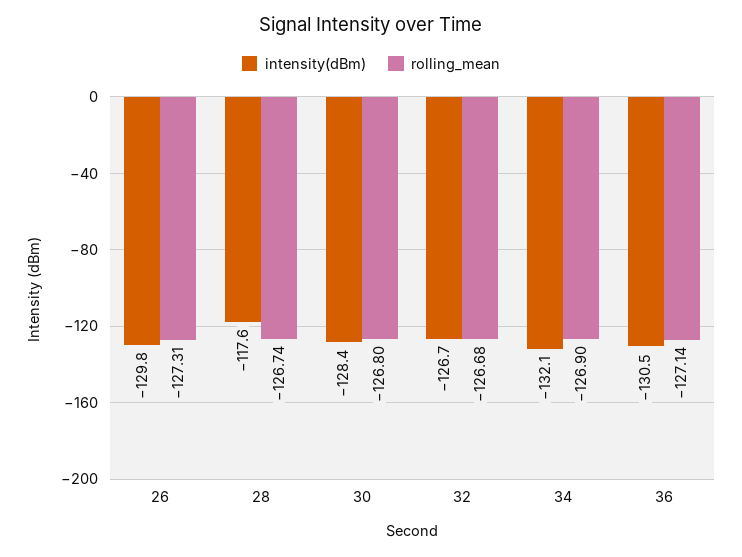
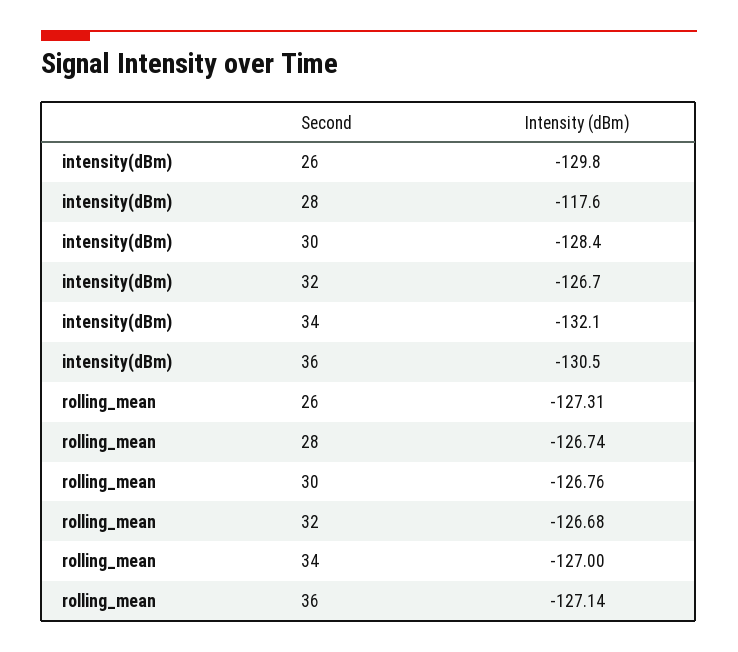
rolling_mean, 30: -126.8 -> -126.76
rolling_mean, 34: -126.9 -> -127

